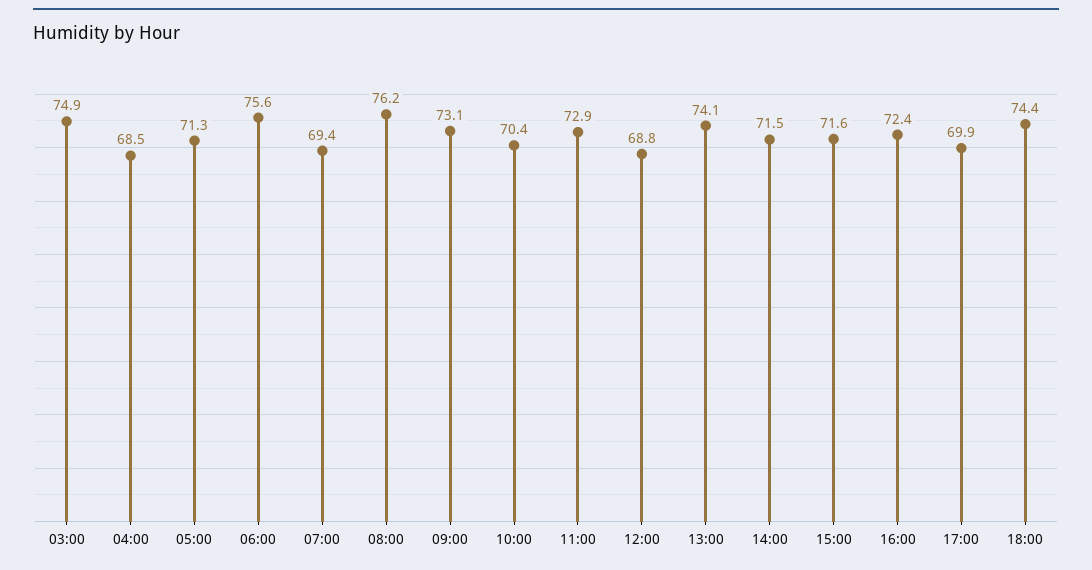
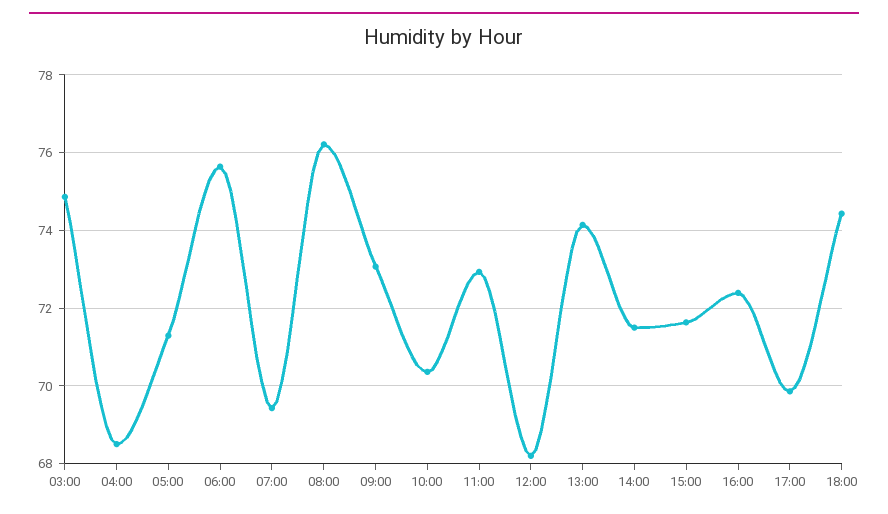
12:00: 68.8 -> 68.2

